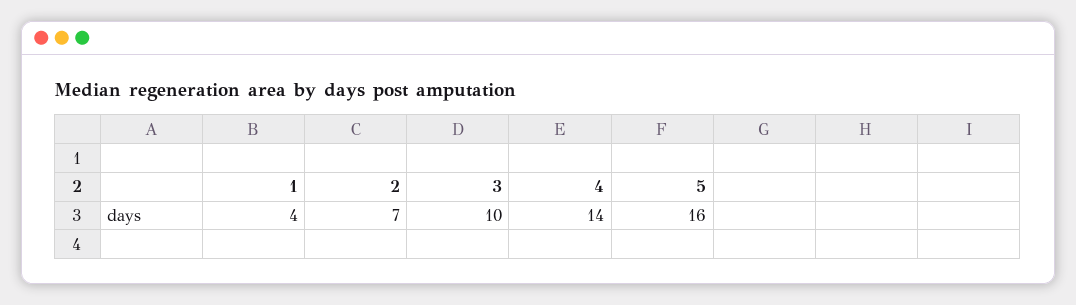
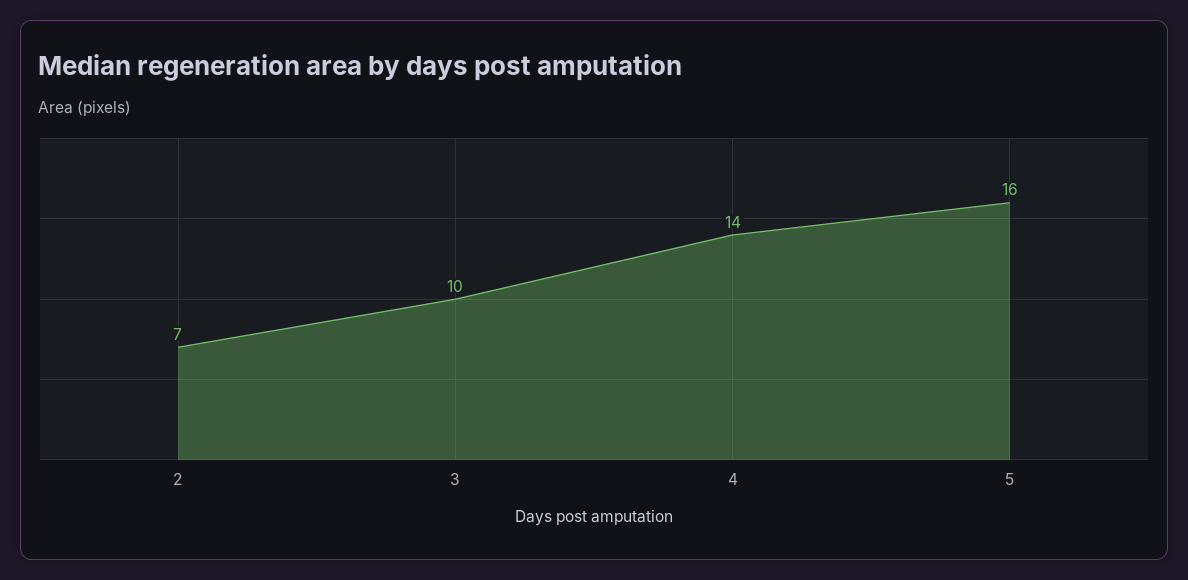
1: 4 -> none

